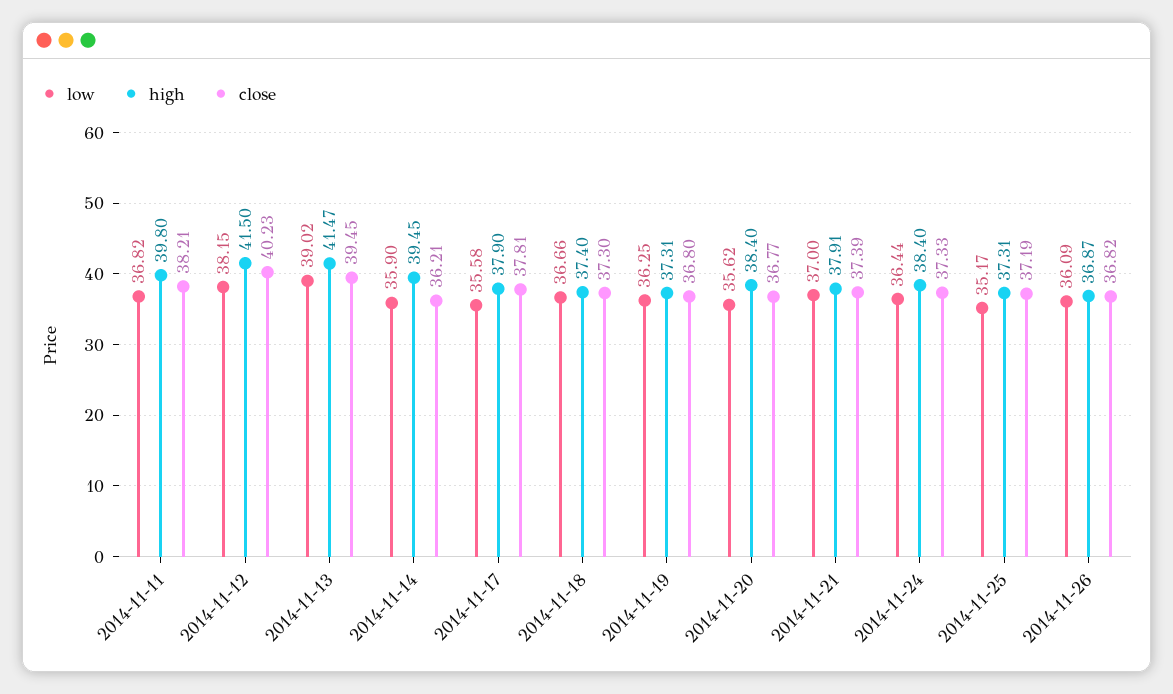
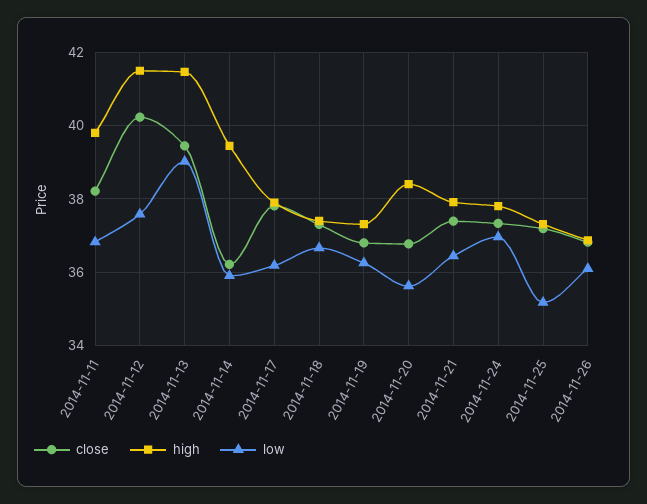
low, 2014-11-12: 38.15 -> 37.6
low, 2014-11-17: 35.58 -> 36.2
low, 2014-11-21: 37 -> 36.4
low, 2014-11-24: 36.44 -> 37
high, 2014-11-24: 38.4 -> 37.8

